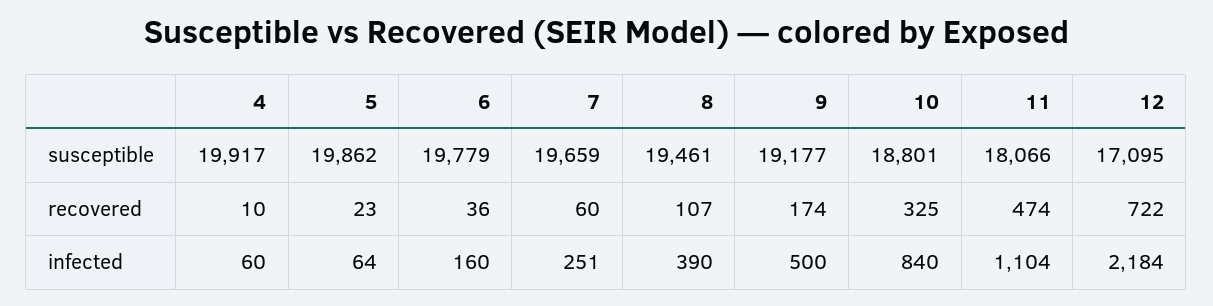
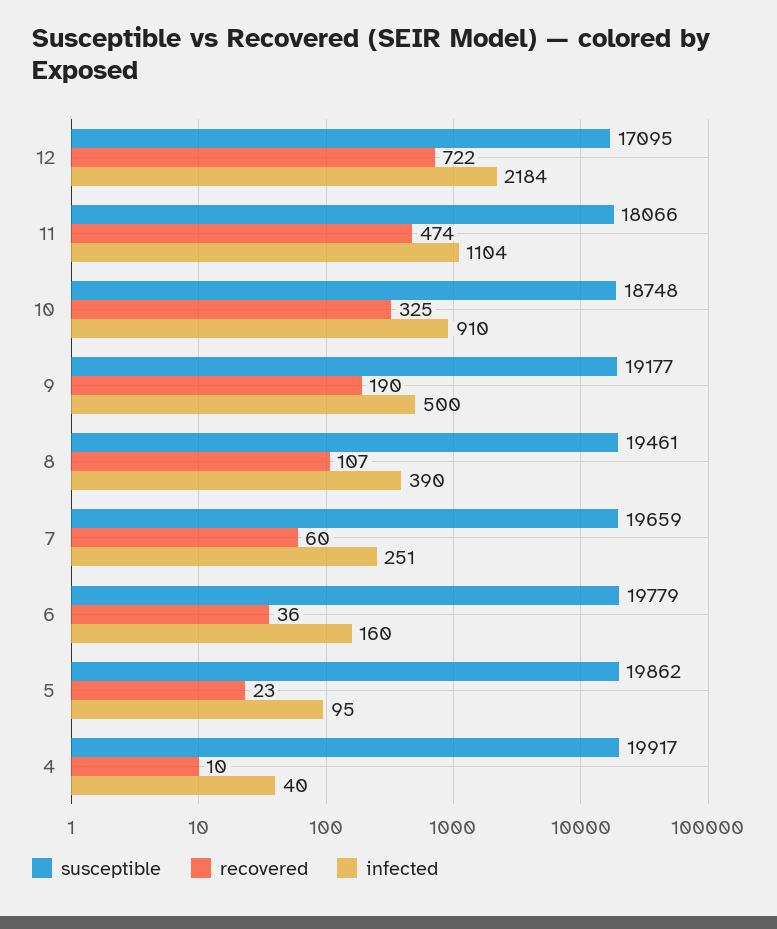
susceptible, 10: 18801 -> 18748
recovered, 9: 174 -> 190
infected, 4: 60 -> 40
infected, 5: 64 -> 95
infected, 10: 840 -> 910

